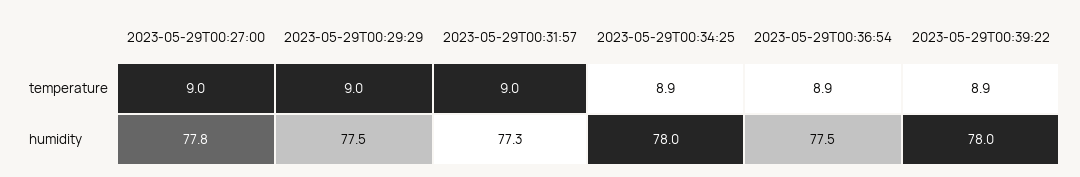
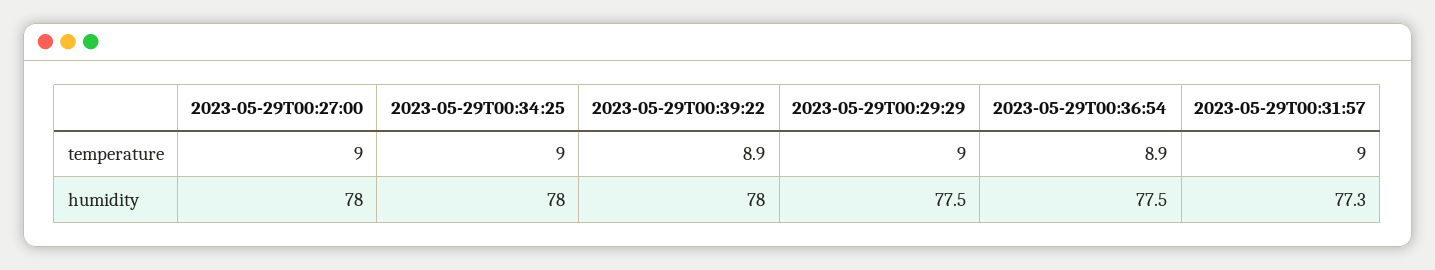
2023-05-29T00:34:25, temperature: 8.9 -> 9
2023-05-29T00:27:00, humidity: 77.8 -> 78

